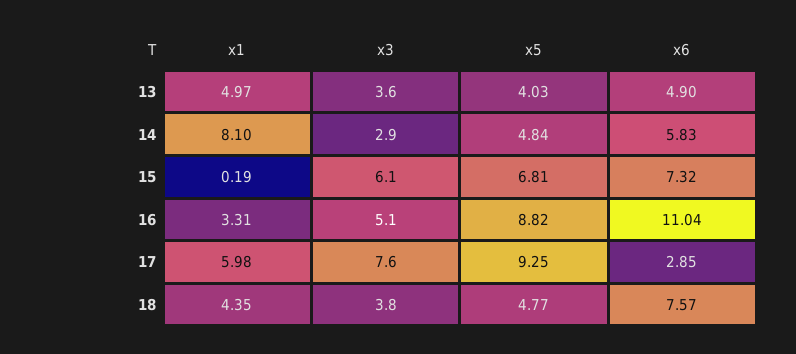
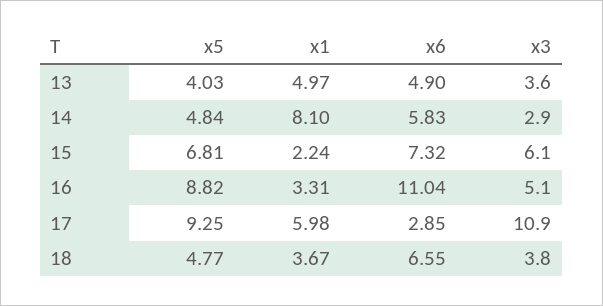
x1, 15: 0.19 -> 2.24
x3, 17: 7.6 -> 10.9
x1, 18: 4.35 -> 3.67
x6, 18: 7.57 -> 6.55

